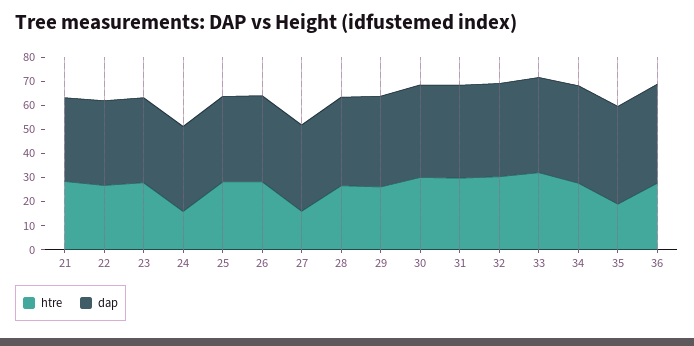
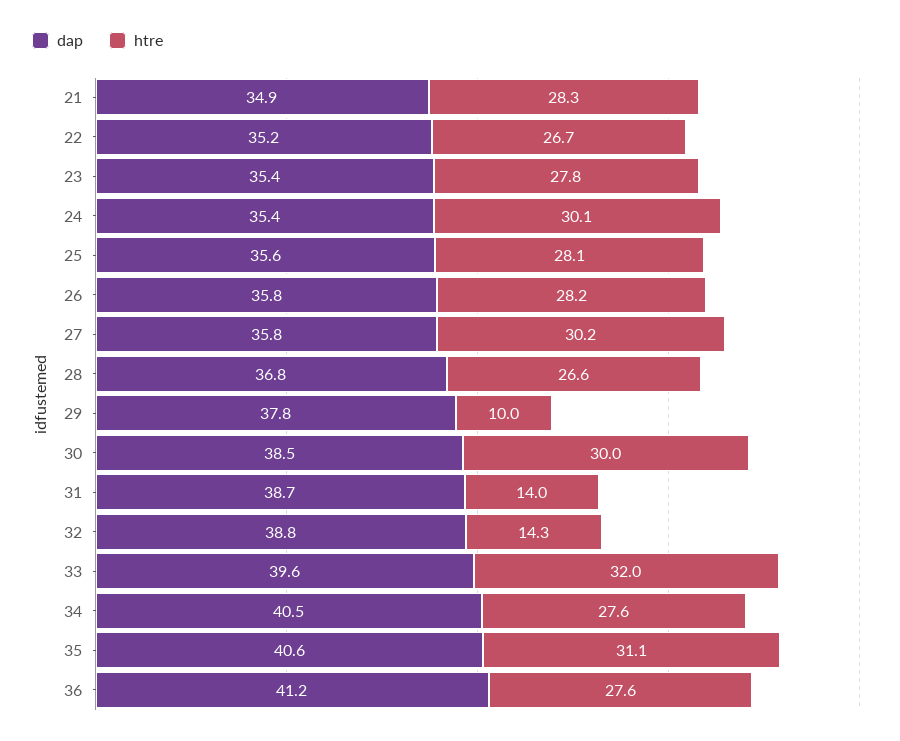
htre, 24: 15 -> 30.1
htre, 27: 15 -> 30.2
htre, 29: 25 -> 10
htre, 31: 30 -> 14
htre, 32: 30 -> 14.3
htre, 35: 20 -> 31.1

